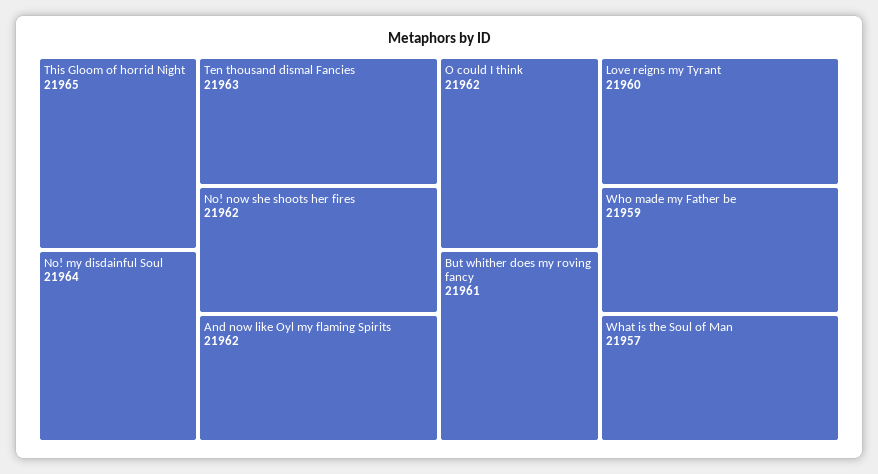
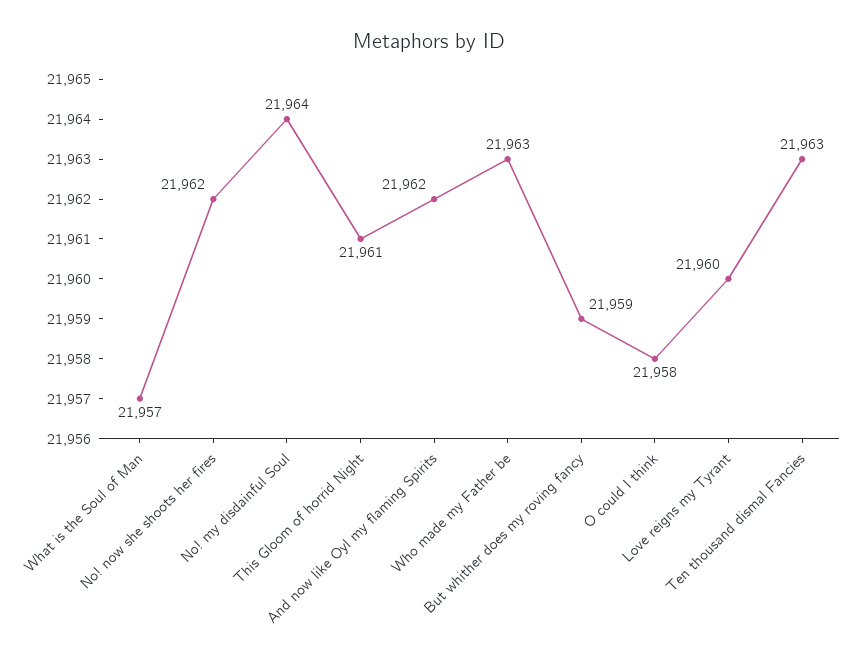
This Gloom of horrid Night: 21965 -> 21961
O could I think: 21962 -> 21958
But whither does my roving fancy: 21961 -> 21959
Who made my Father be: 21959 -> 21963

